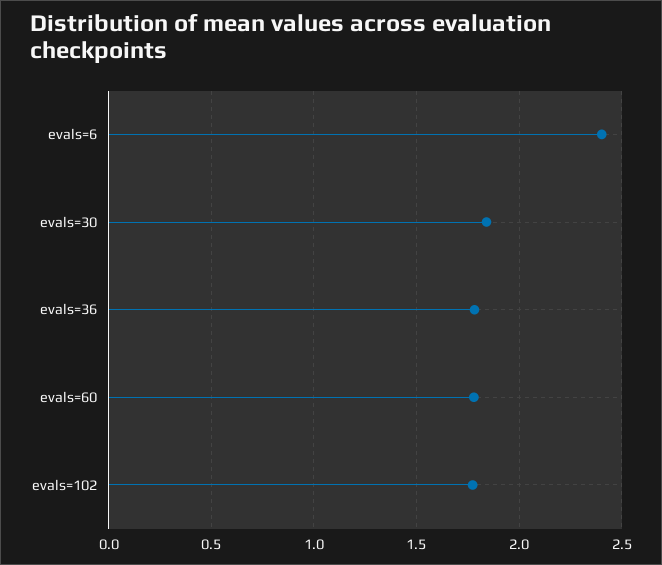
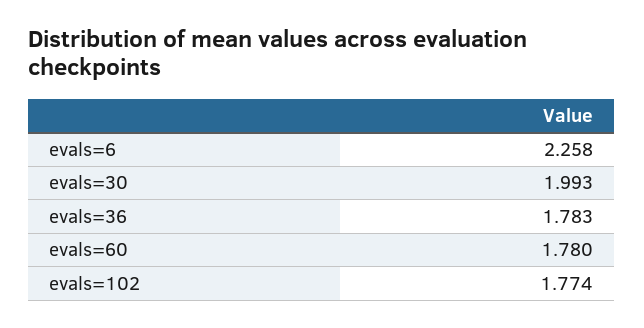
evals=6: 2.4 -> 2.258
evals=30: 1.85 -> 1.993

